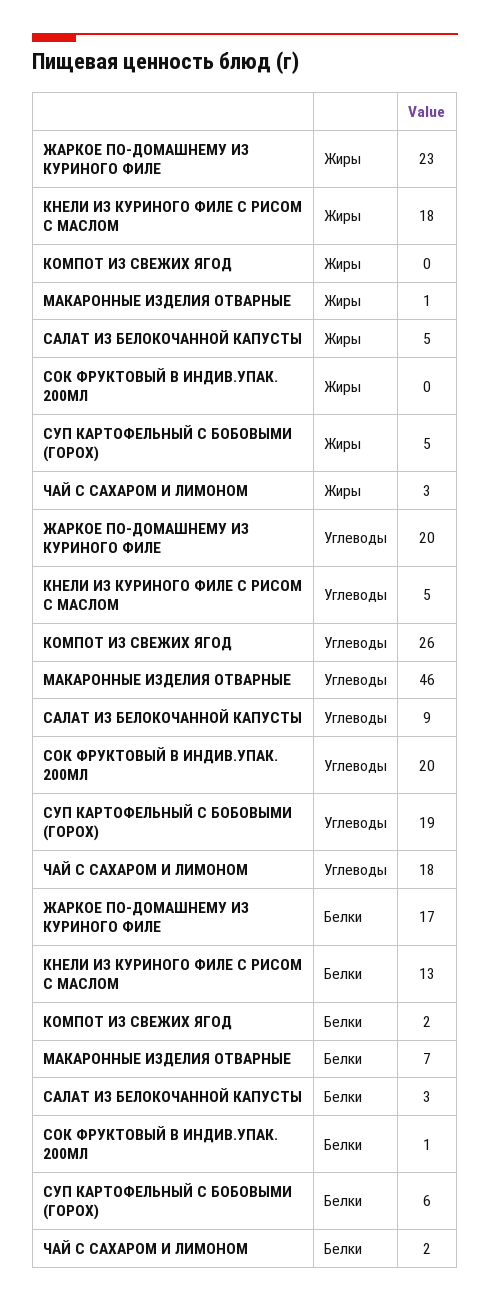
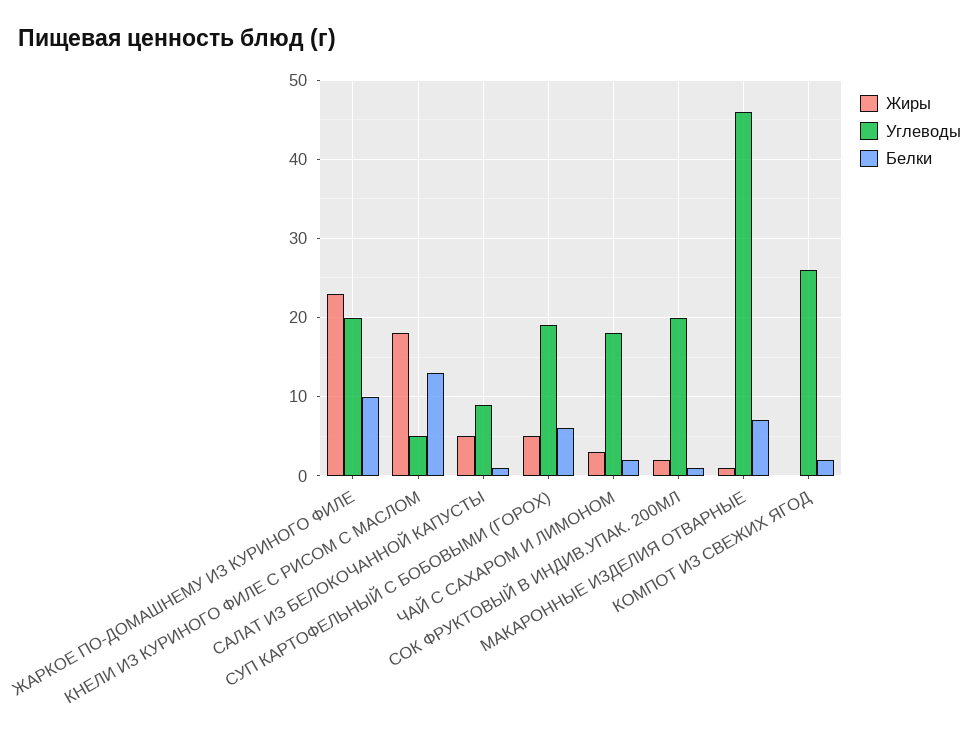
Жиры, СОК ФРУКТОВЫЙ В ИНДИВ.УПАК. 200МЛ: 0 -> 2
Белки, ЖАРКОЕ ПО-ДОМАШНЕМУ ИЗ КУРИНОГО ФИЛЕ: 17 -> 10
Белки, САЛАТ ИЗ БЕЛОКОЧАННОЙ КАПУСТЫ: 3 -> 1

